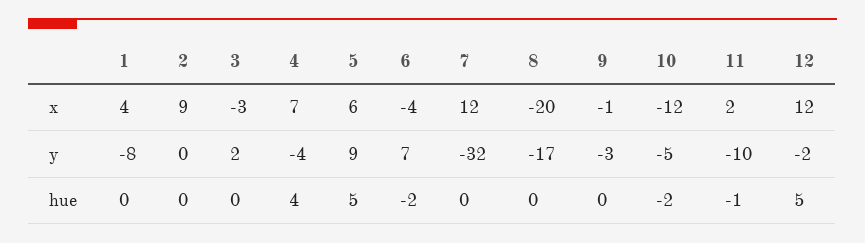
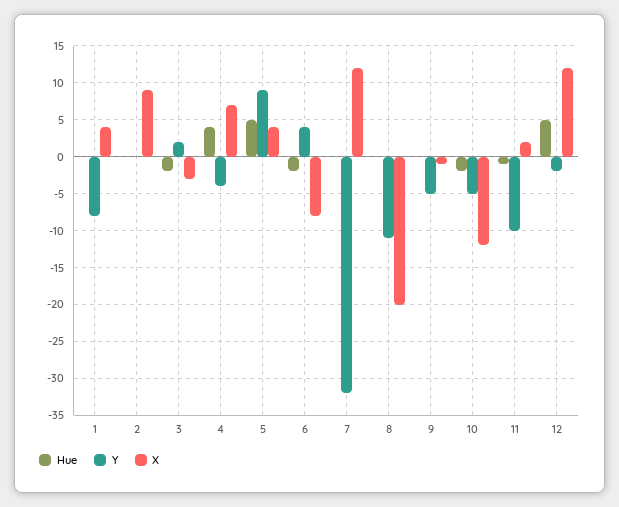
x, 5: 6 -> 4
x, 6: -4 -> -8
y, 6: 7 -> 4
y, 8: -17 -> -11
y, 9: -3 -> -5
hue, 3: 0 -> -2

